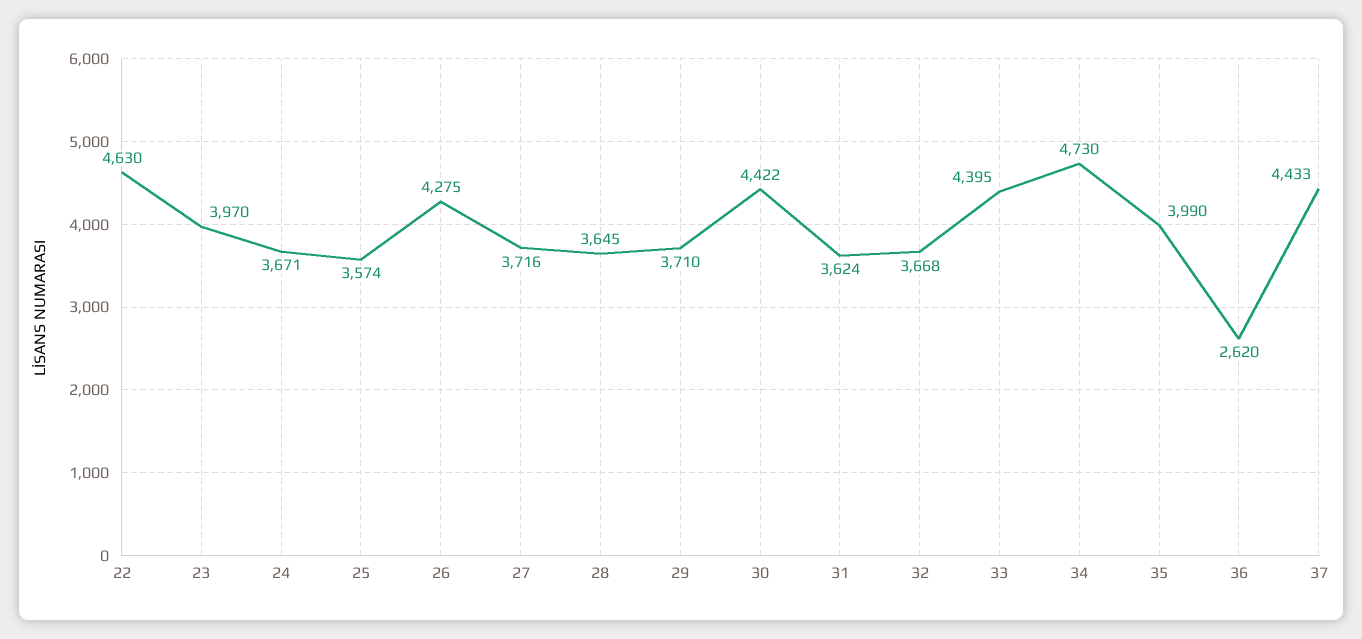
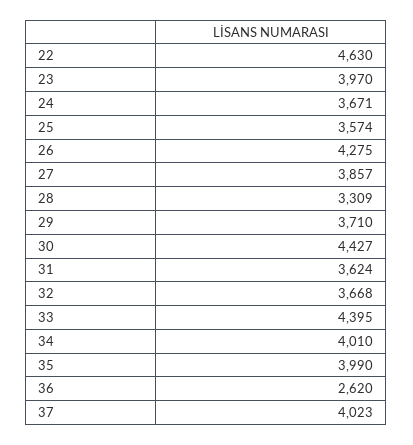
27: 3716 -> 3857
28: 3645 -> 3309
30: 4422 -> 4427
34: 4730 -> 4010
37: 4433 -> 4023

